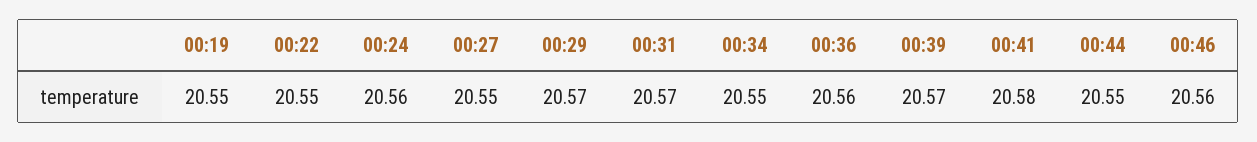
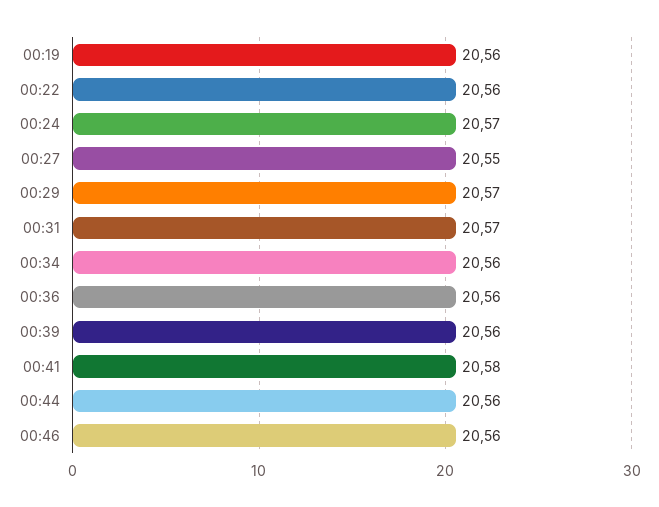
00:19: 20.55 -> 20.56
00:22: 20.55 -> 20.56
00:24: 20.56 -> 20.57
00:34: 20.55 -> 20.56
00:39: 20.57 -> 20.56
00:44: 20.55 -> 20.56

